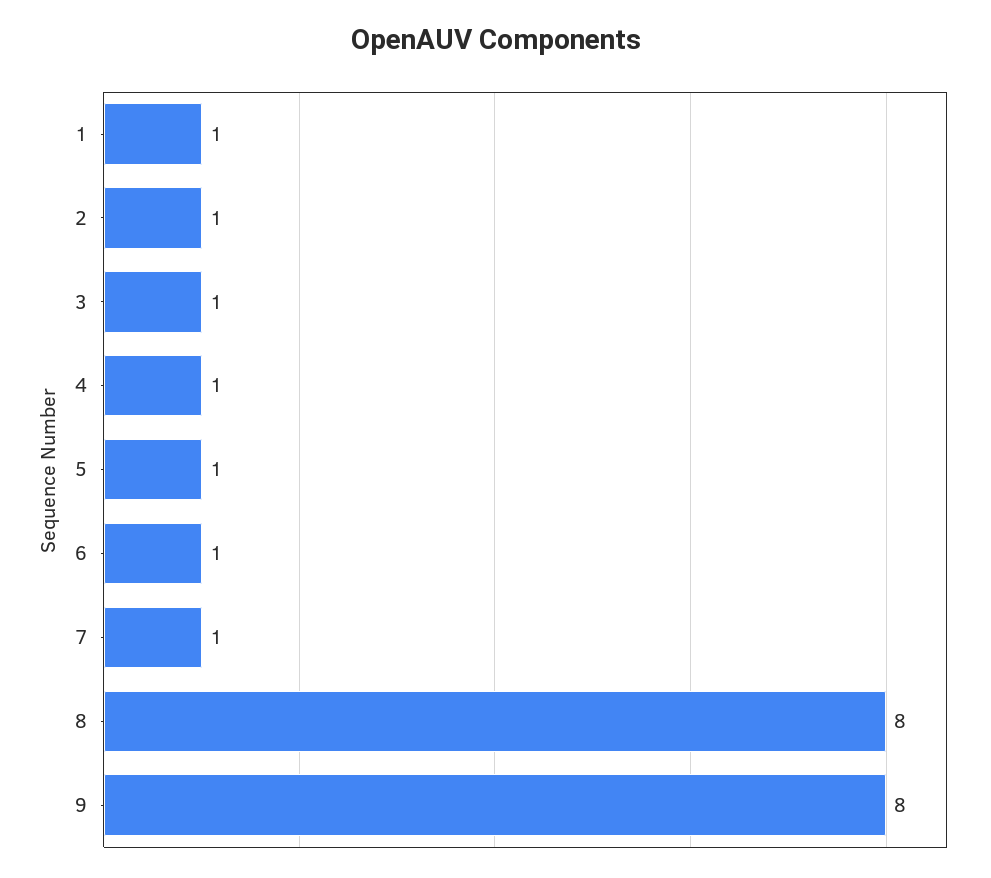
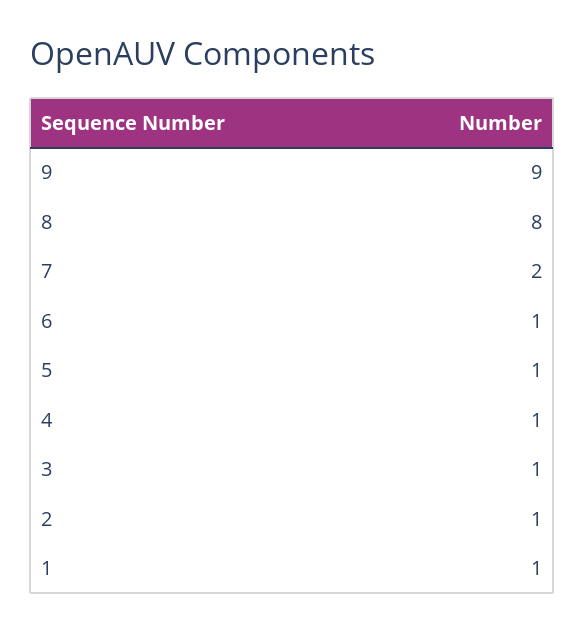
7: 1 -> 2
9: 8 -> 9

